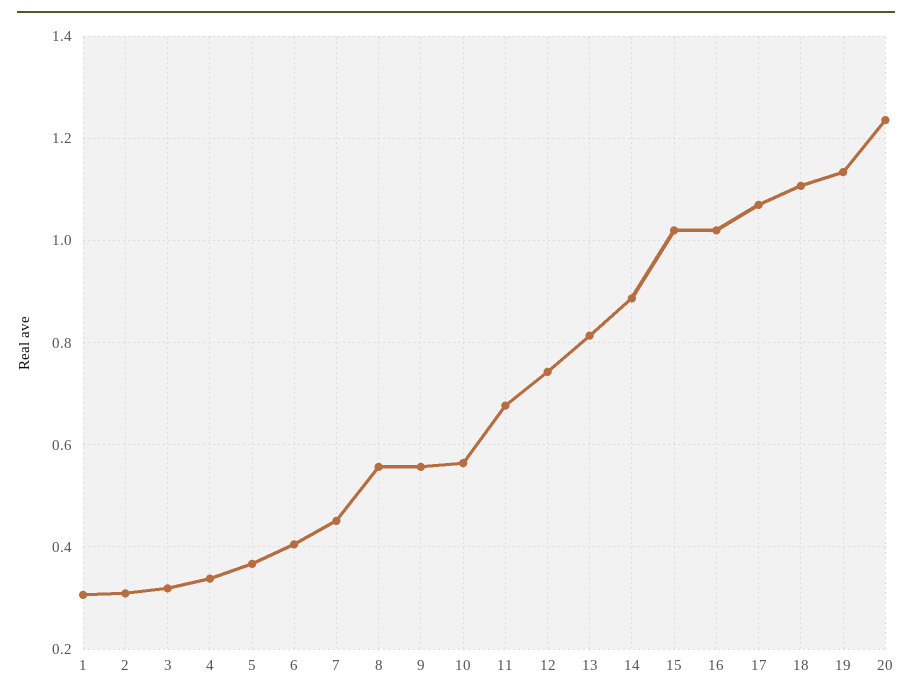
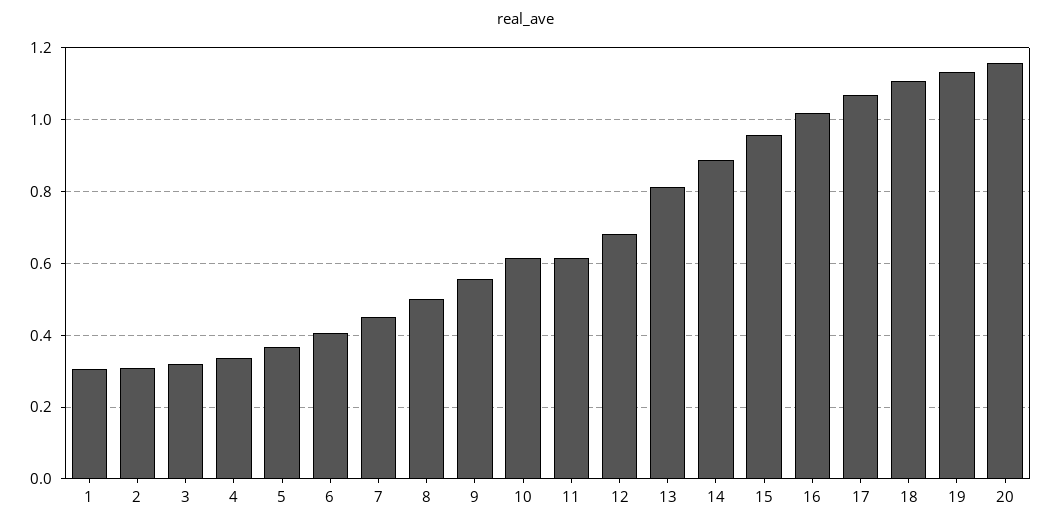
8: 0.56 -> 0.5
10: 0.56 -> 0.62
11: 0.68 -> 0.62
12: 0.74 -> 0.68
15: 1.02 -> 0.96
20: 1.24 -> 1.16

